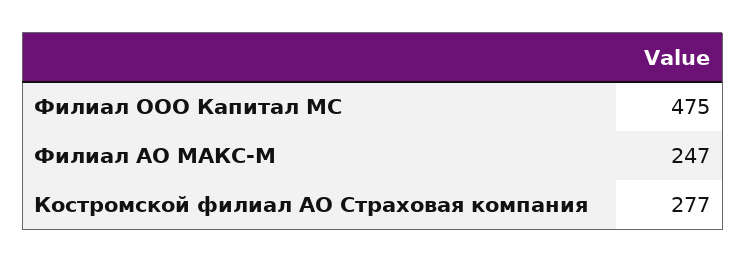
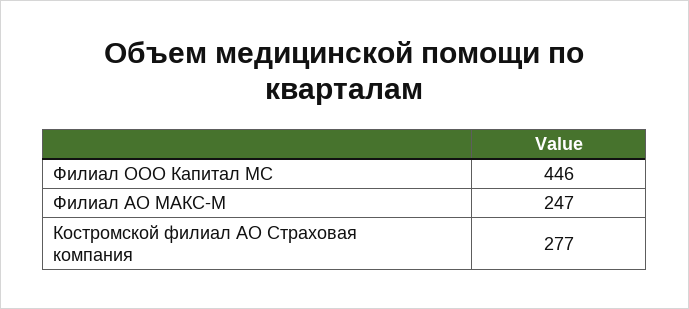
Филиал ООО Капитал МС: 475 -> 446

